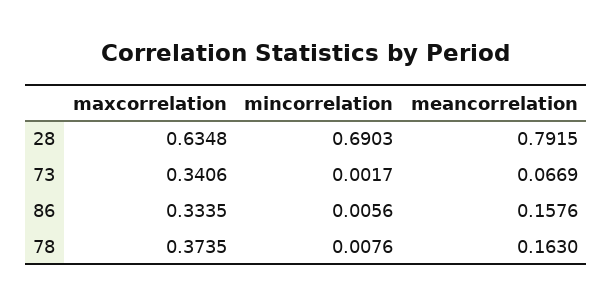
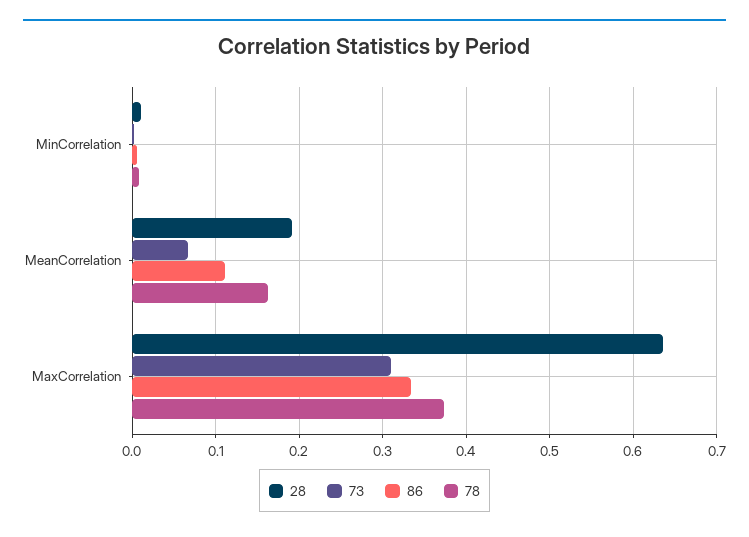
28, mincorrelation: 0.6903 -> 0.01
28, meancorrelation: 0.7915 -> 0.19
73, maxcorrelation: 0.3406 -> 0.31
86, meancorrelation: 0.1576 -> 0.11

